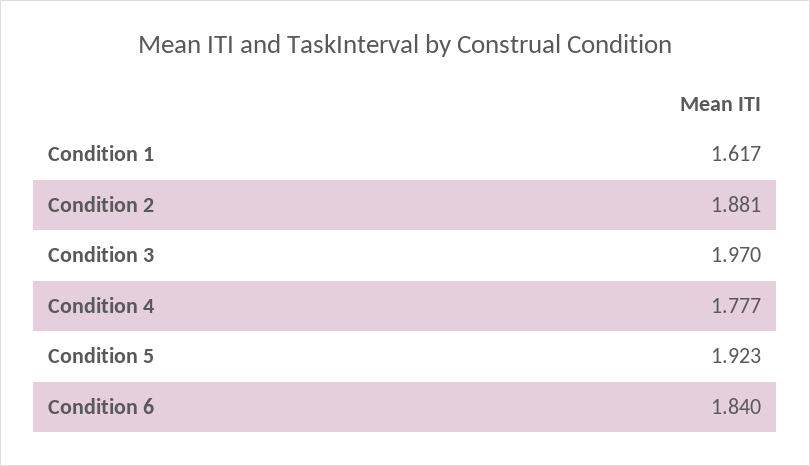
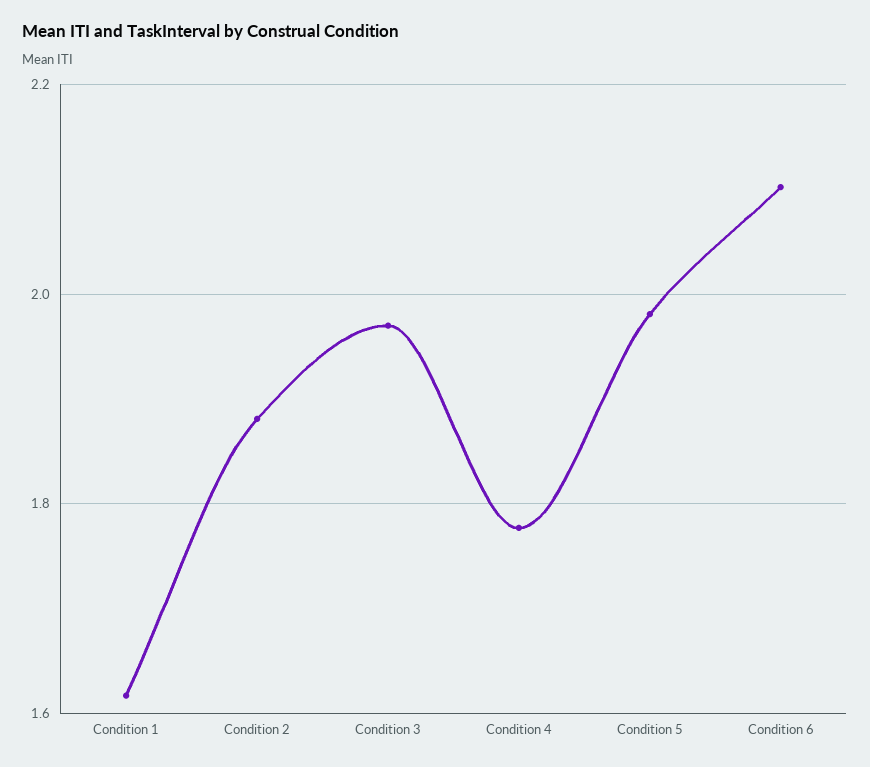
Condition 5: 1.923 -> 1.98
Condition 6: 1.84 -> 2.1

